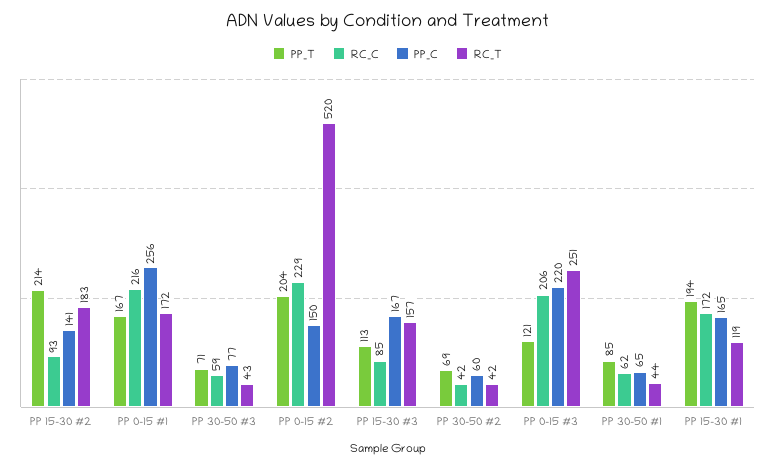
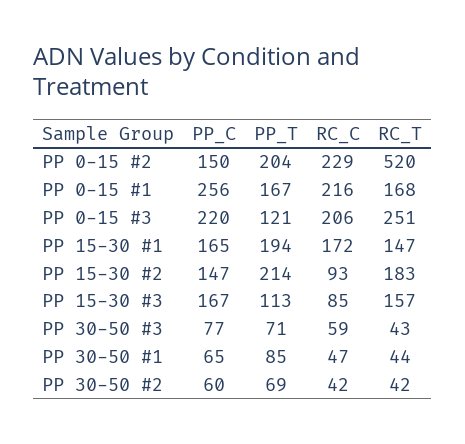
PP_C, PP 15-30 #2: 141 -> 147
RC_T, PP 0-15 #1: 172 -> 168
RC_C, PP 30-50 #1: 62 -> 47
RC_T, PP 15-30 #1: 119 -> 147

